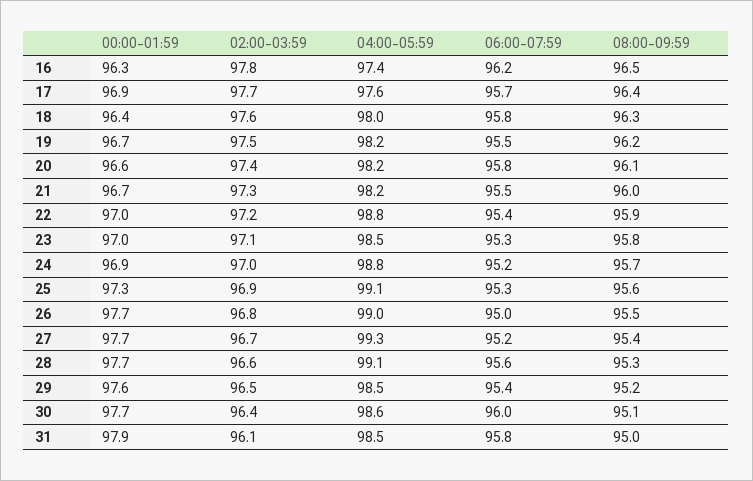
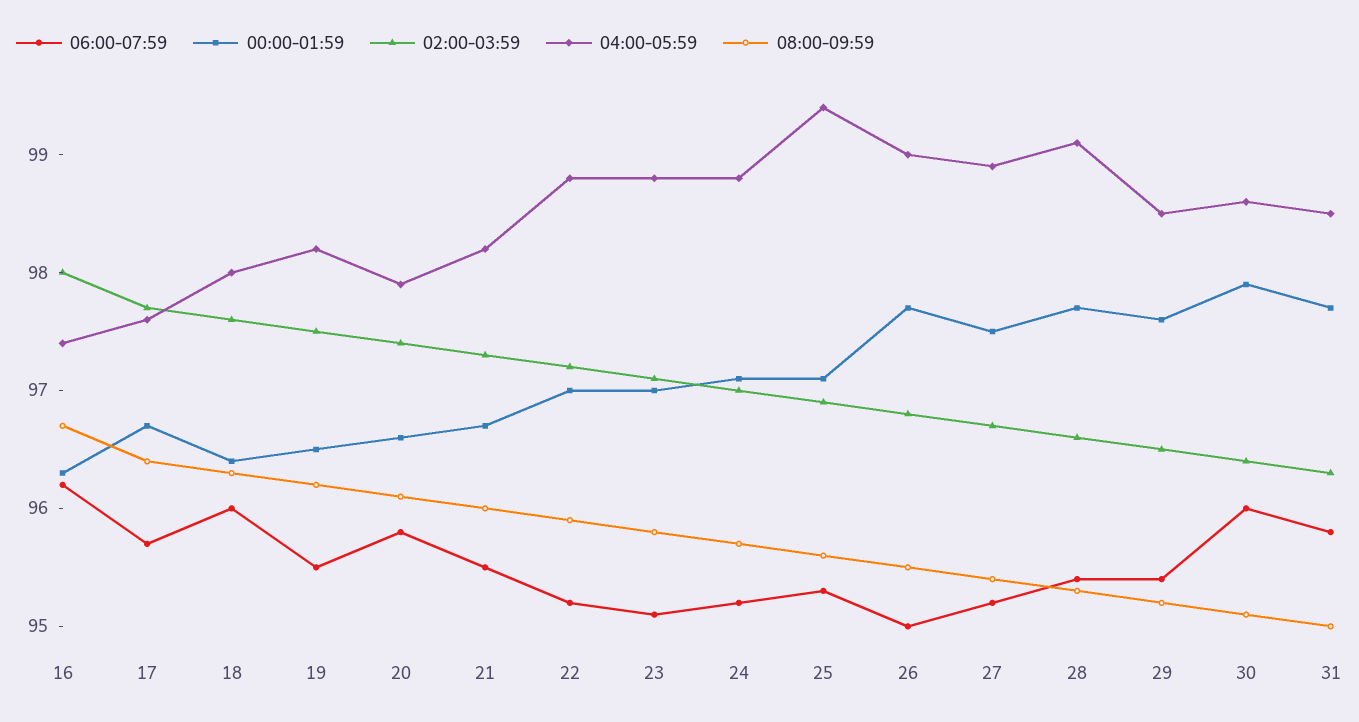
02:00-03:59, 16: 97.8 -> 98
08:00-09:59, 16: 96.5 -> 96.7
00:00-01:59, 17: 96.9 -> 96.7
06:00-07:59, 18: 95.8 -> 96
00:00-01:59, 19: 96.7 -> 96.5
04:00-05:59, 20: 98.2 -> 97.9
06:00-07:59, 22: 95.4 -> 95.2
04:00-05:59, 23: 98.5 -> 98.8
06:00-07:59, 23: 95.3 -> 95.1
00:00-01:59, 24: 96.9 -> 97.1
00:00-01:59, 25: 97.3 -> 97.1
04:00-05:59, 25: 99.1 -> 99.4
00:00-01:59, 27: 97.7 -> 97.5
04:00-05:59, 27: 99.3 -> 98.9
06:00-07:59, 28: 95.6 -> 95.4
00:00-01:59, 30: 97.7 -> 97.9
00:00-01:59, 31: 97.9 -> 97.7
02:00-03:59, 31: 96.1 -> 96.3

